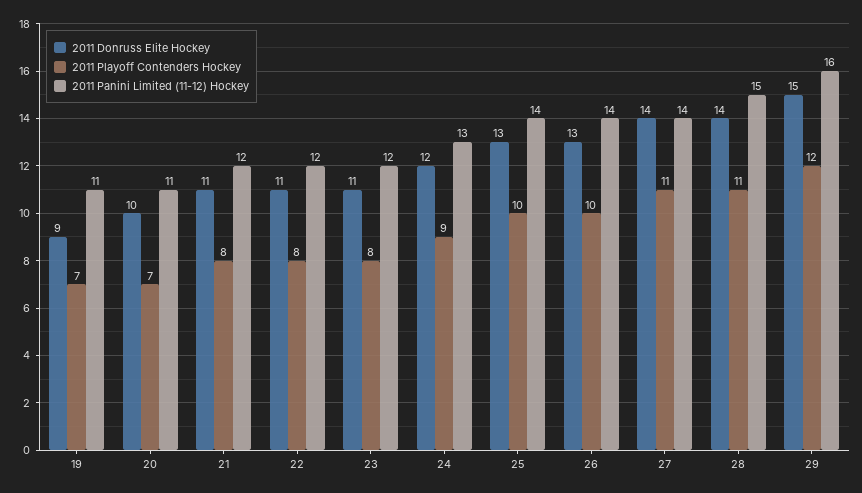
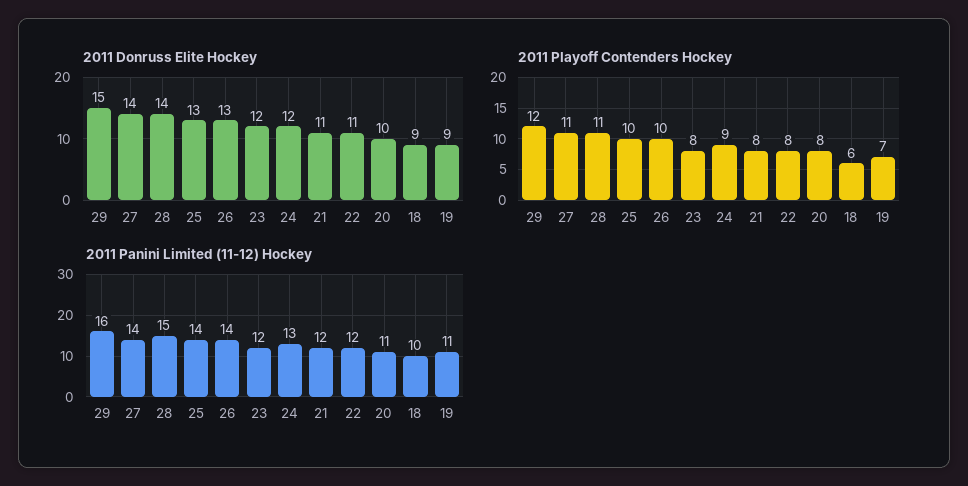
2011 Playoff Contenders Hockey, 20: 7 -> 8
2011 Donruss Elite Hockey, 23: 11 -> 12
2011 Donruss Elite Hockey, 18: none -> 9
2011 Playoff Contenders Hockey, 18: none -> 6
2011 Panini Limited (11-12) Hockey, 18: none -> 10

